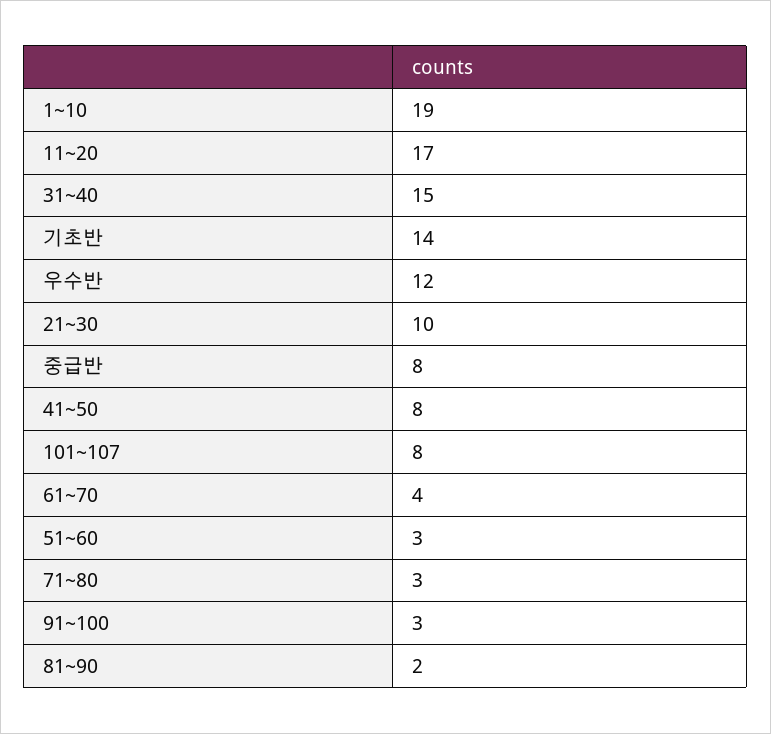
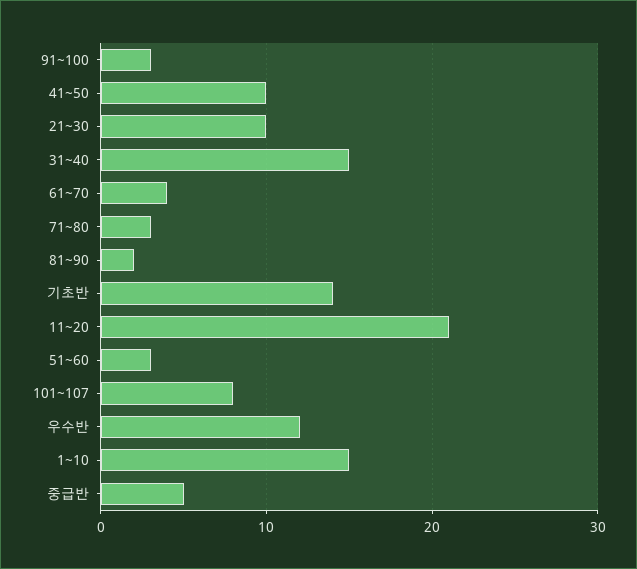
1~10: 19 -> 15
11~20: 17 -> 21
중급반: 8 -> 5
41~50: 8 -> 10

